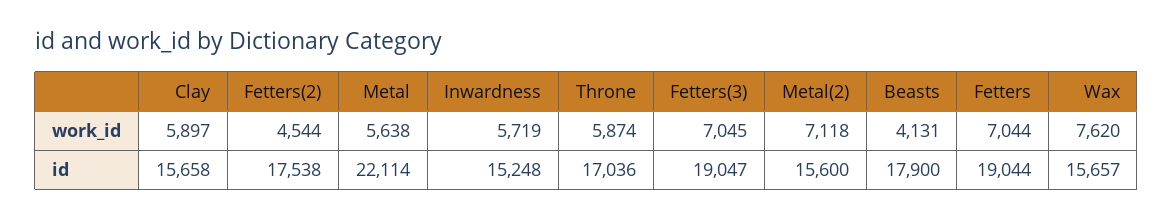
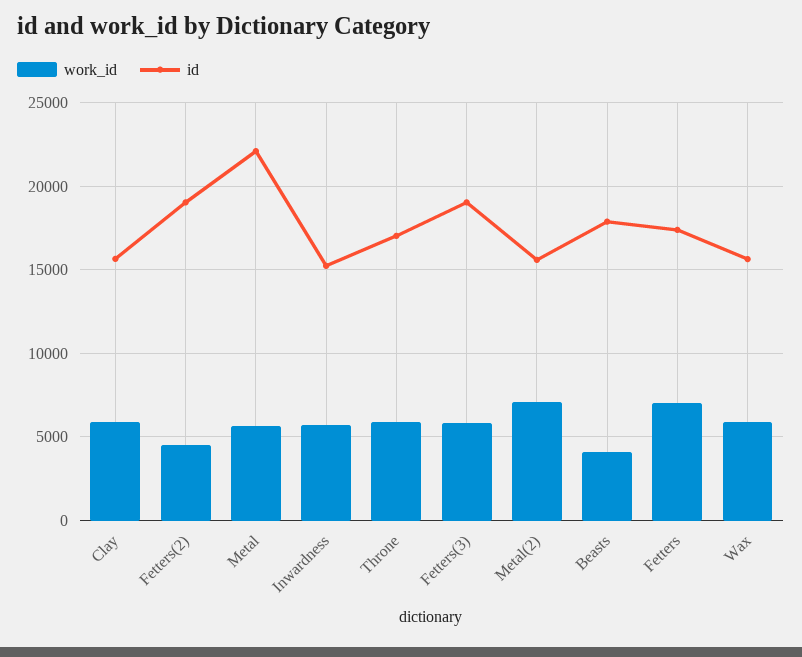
work_id, Fetters(3): 7045 -> 6000
work_id, Wax: 7620 -> 6000
id, Fetters(2): 17538 -> 19000
id, Fetters: 19044 -> 17500

